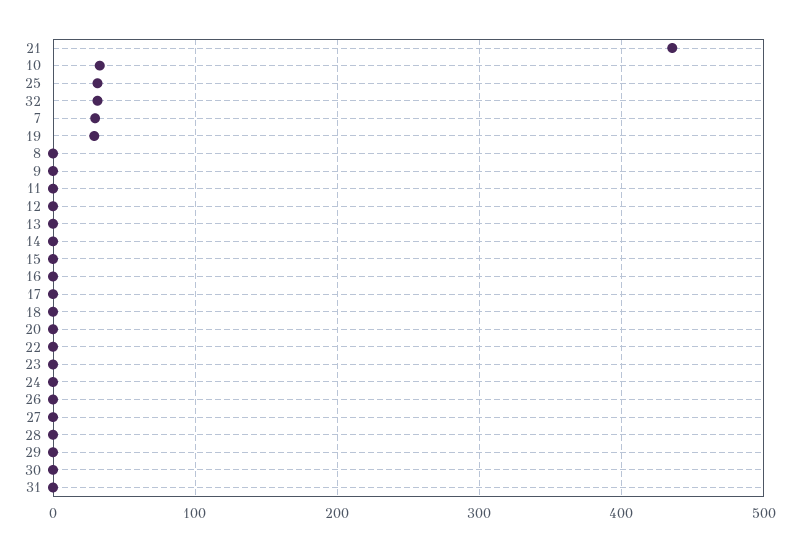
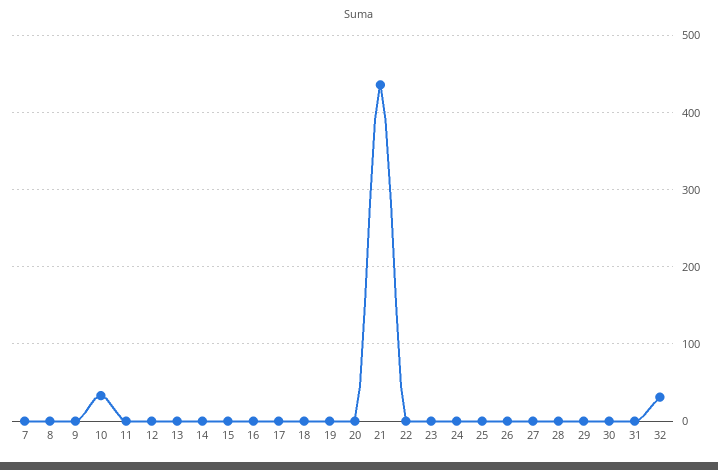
25: 30 -> 0
7: 30 -> 0
19: 30 -> 0

